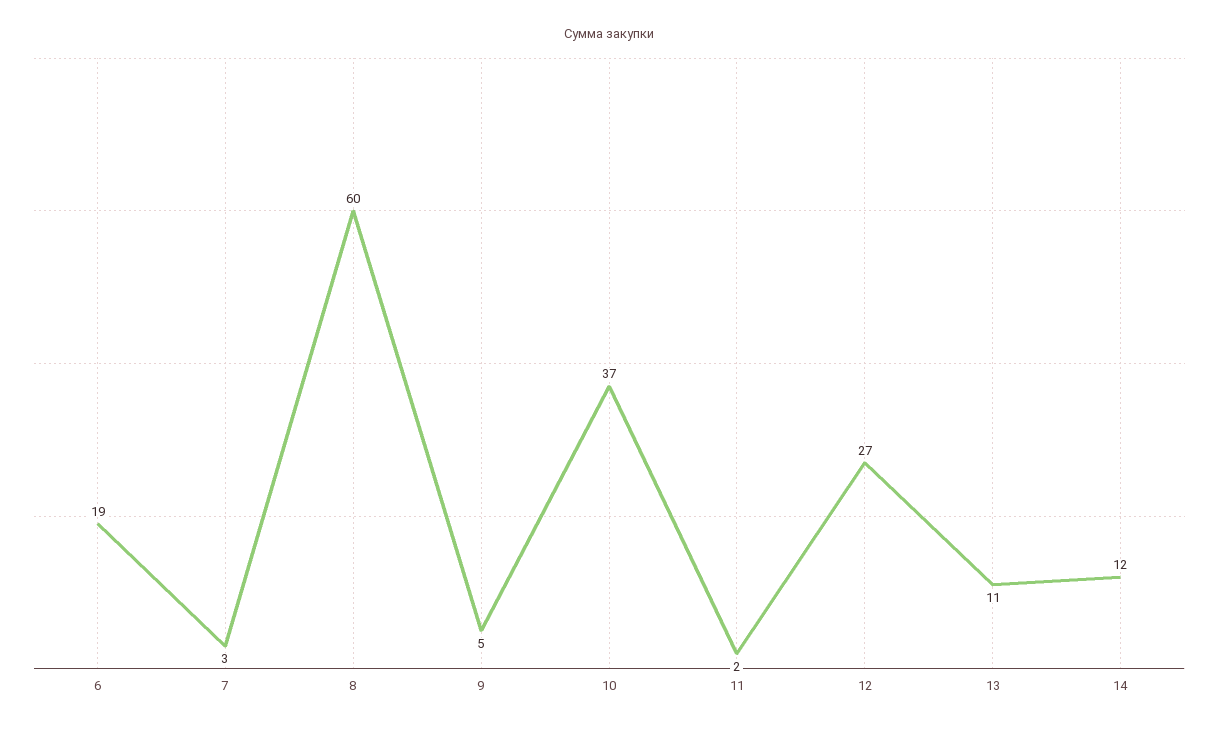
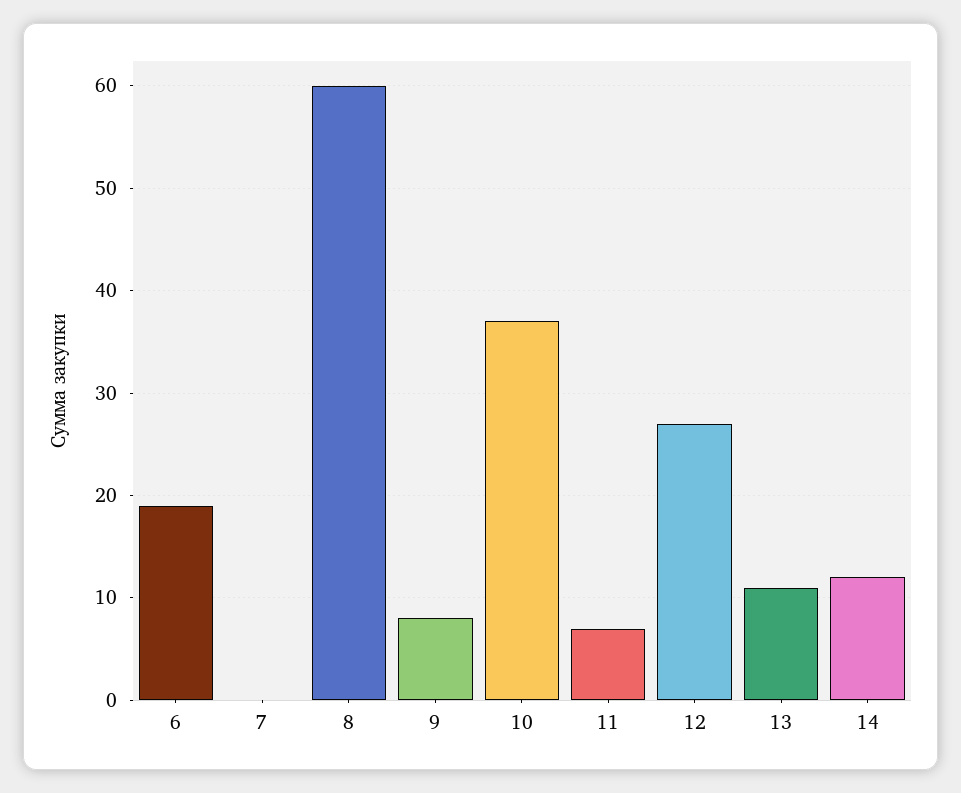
7: 3 -> 0
9: 5 -> 8
11: 2 -> 7

